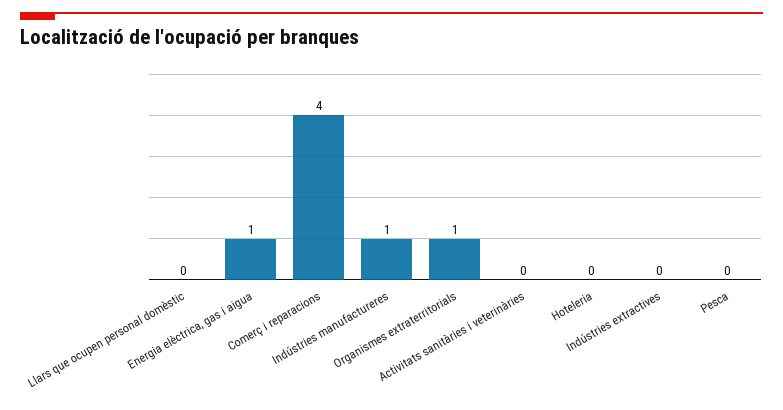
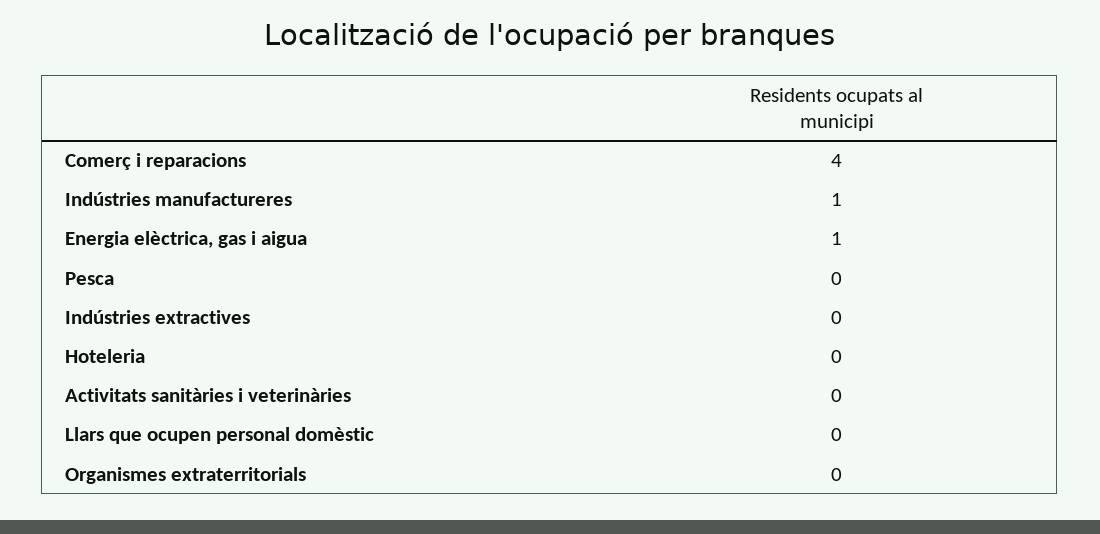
Organismes extraterritorials: 1 -> 0

